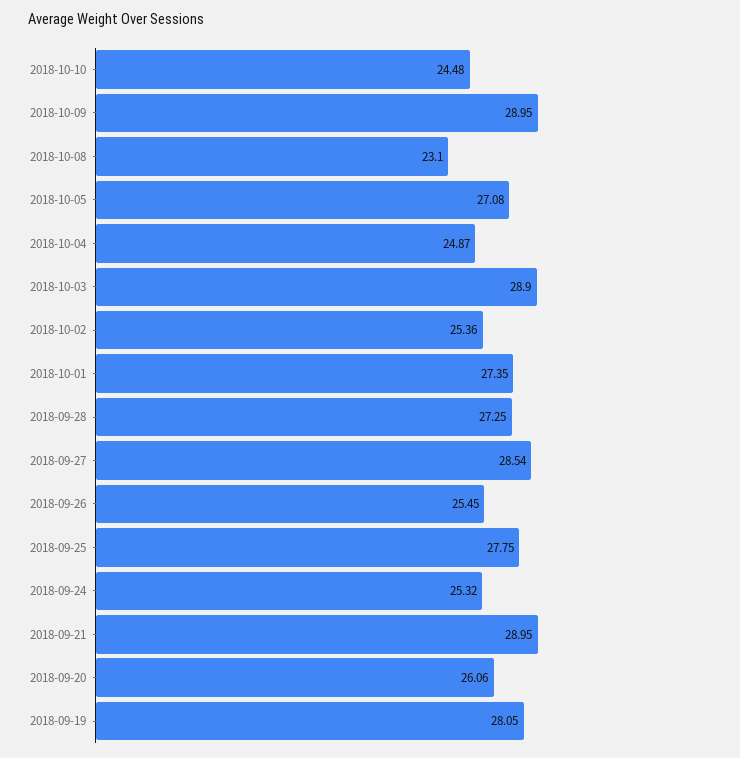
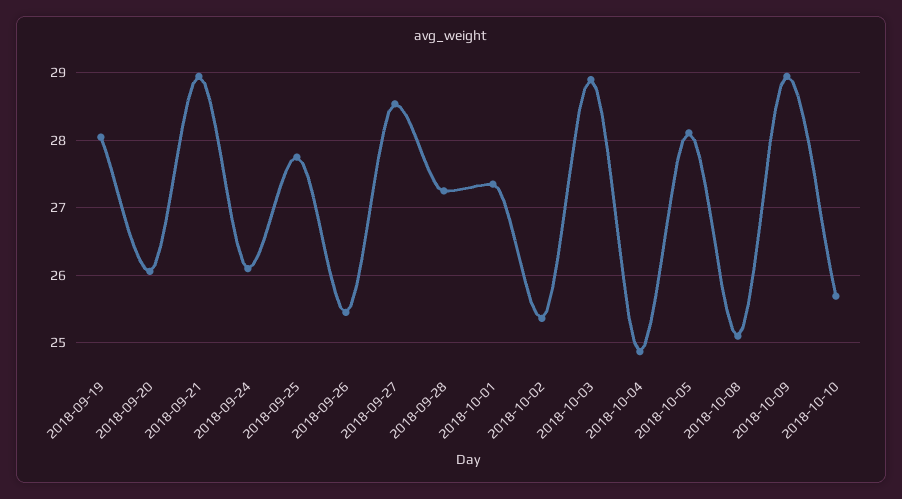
2018-10-10: 24.48 -> 25.7
2018-10-08: 23.1 -> 25.1
2018-10-05: 27.08 -> 28.1
2018-09-24: 25.32 -> 26.1

